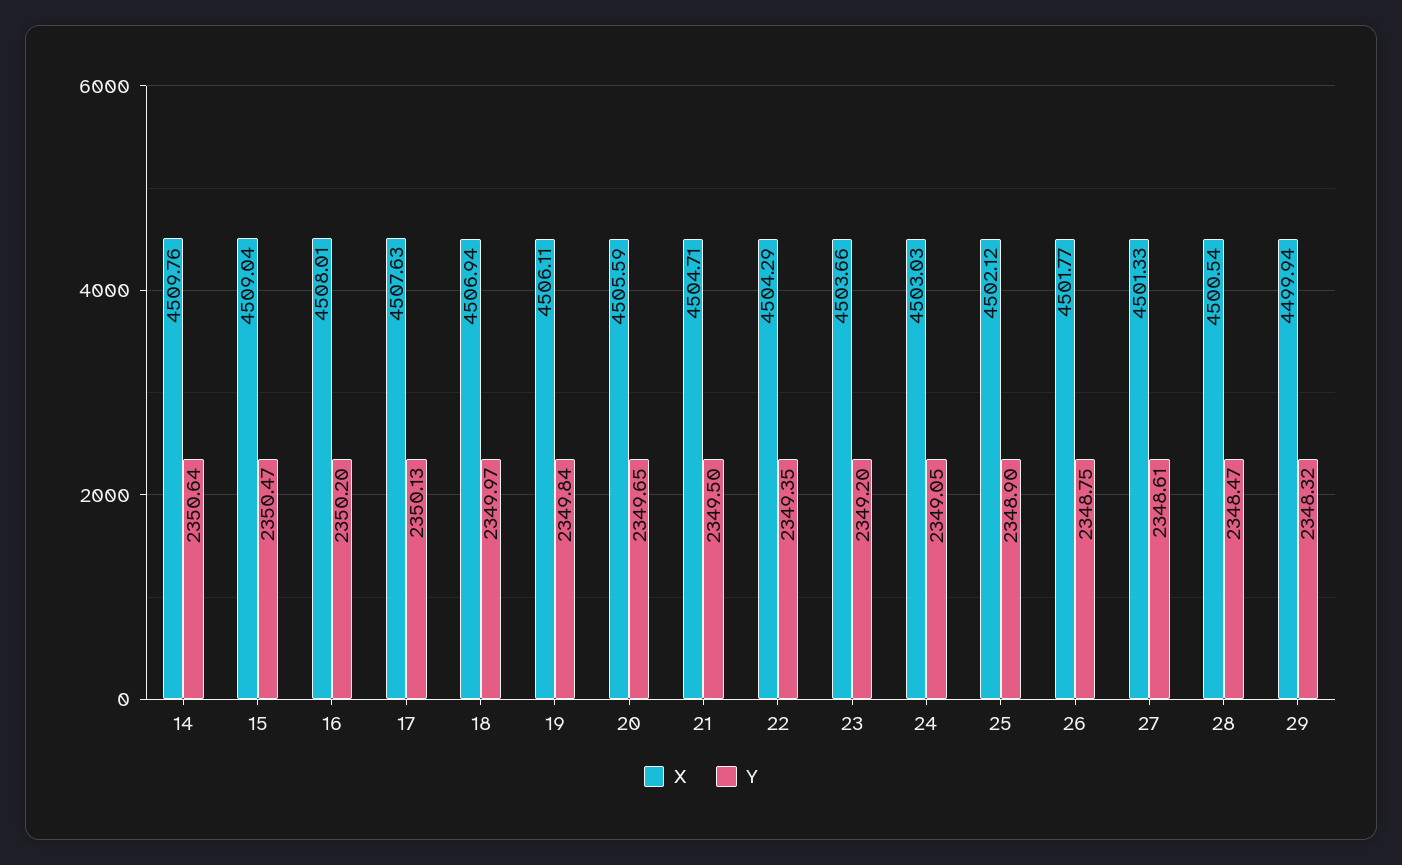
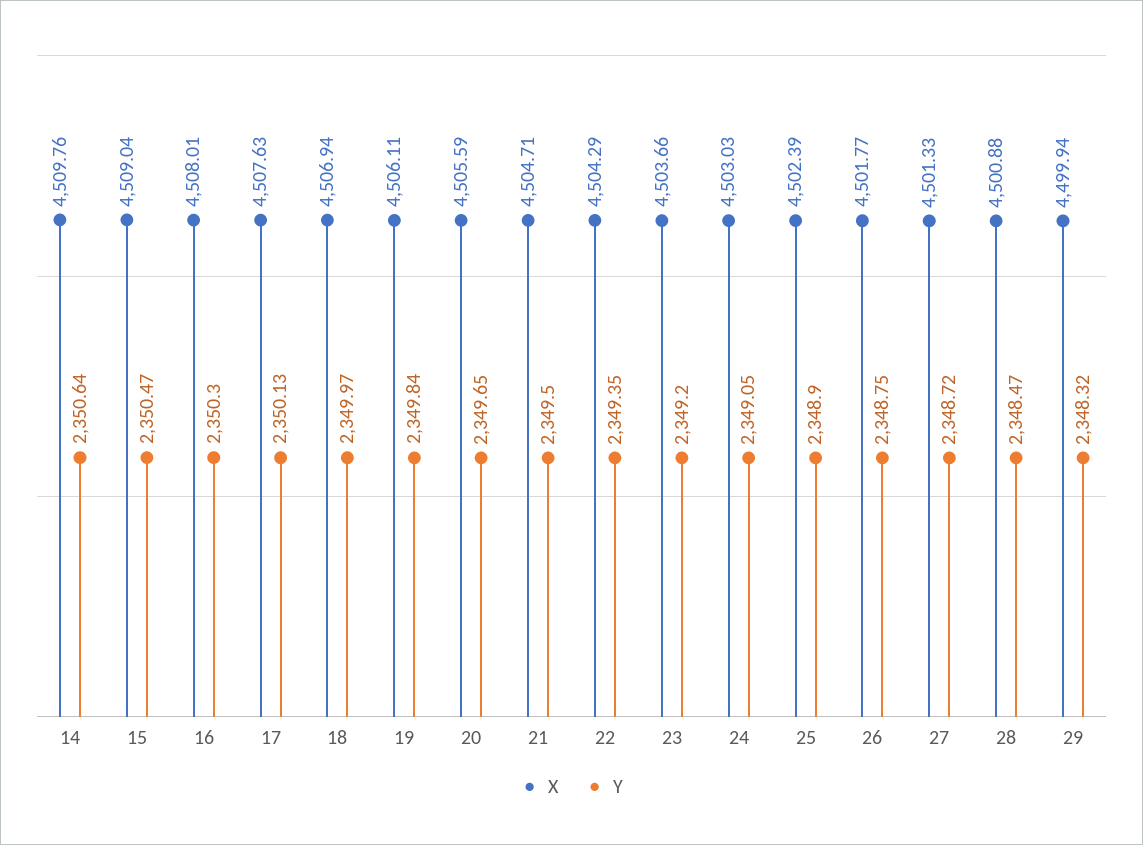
Y, 16: 2350.2 -> 2350.3
X, 25: 4502.12 -> 4502.39
Y, 27: 2348.61 -> 2348.72
X, 28: 4500.54 -> 4500.88

